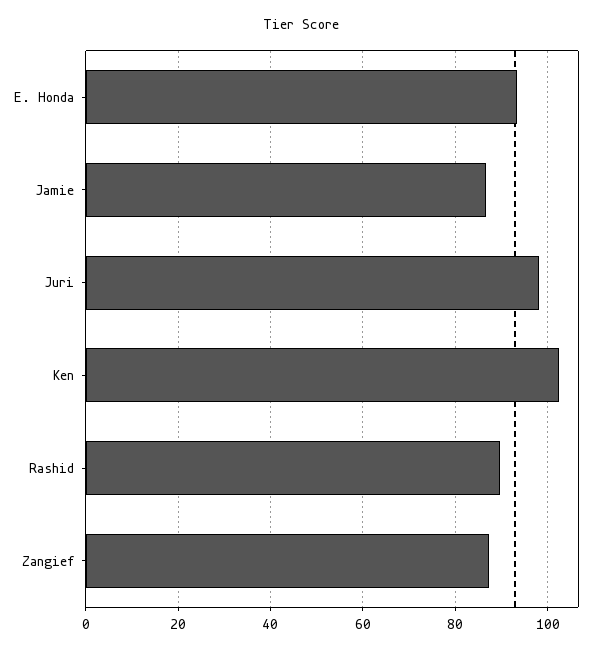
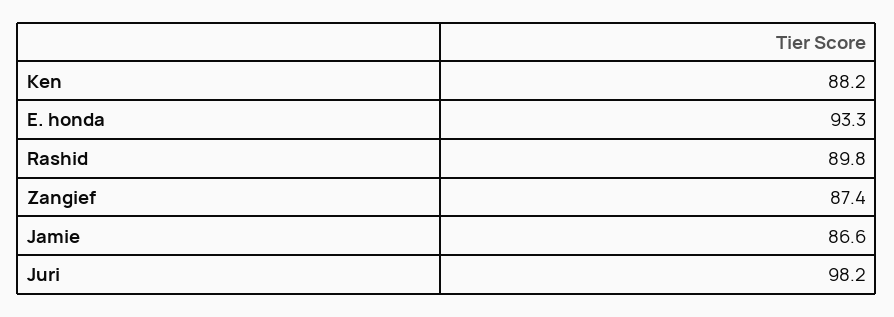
Ken: 102 -> 88.2

